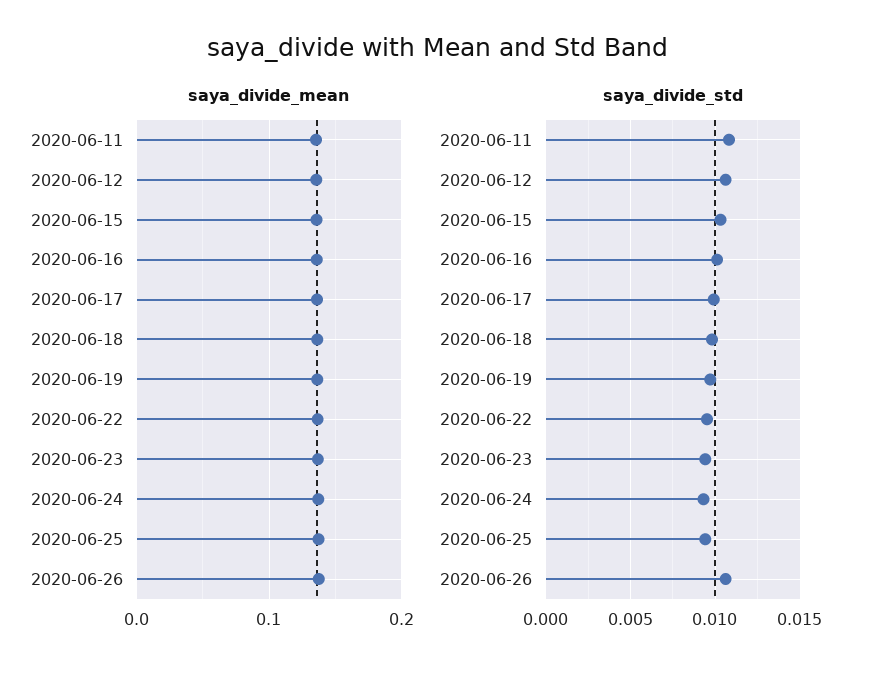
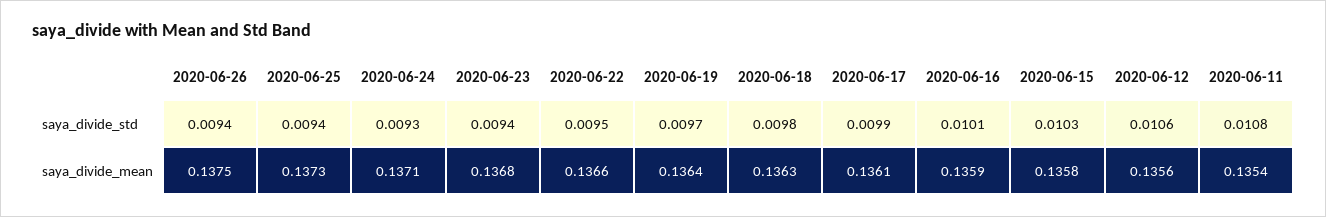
saya_divide_std, 2020-06-26: 0.0105 -> 0.0094

